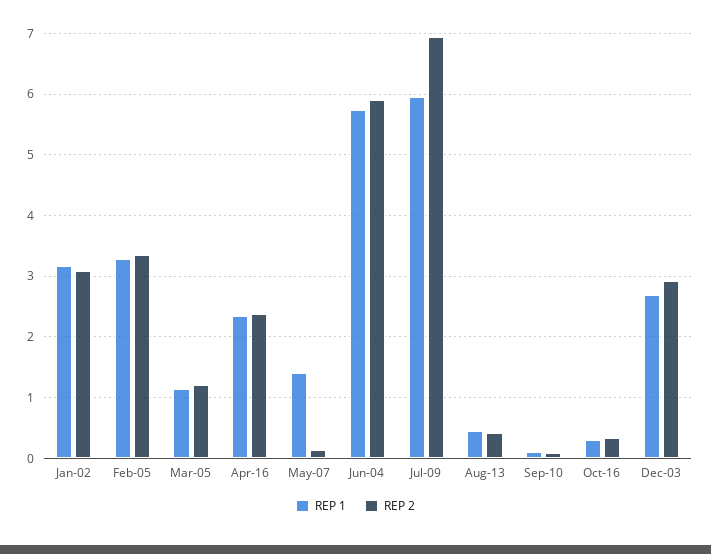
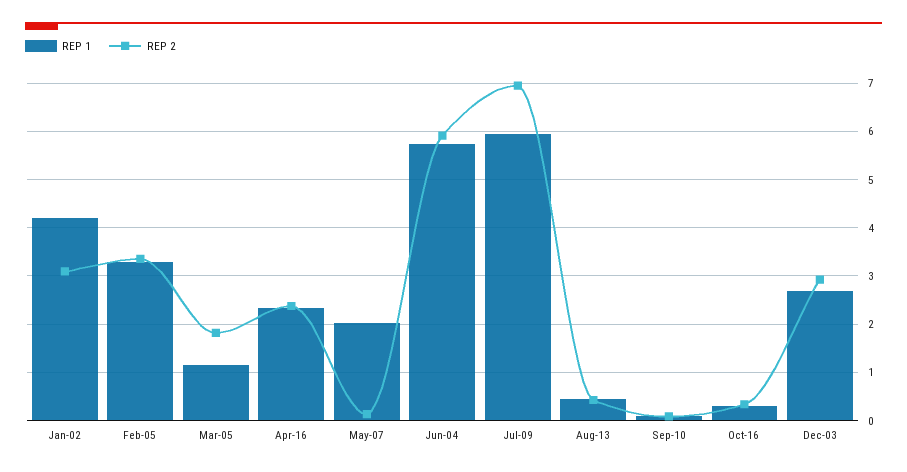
REP 1, Jan-02: 3.2 -> 4.2
REP 2, Mar-05: 1.2 -> 1.8
REP 1, May-07: 1.4 -> 2

